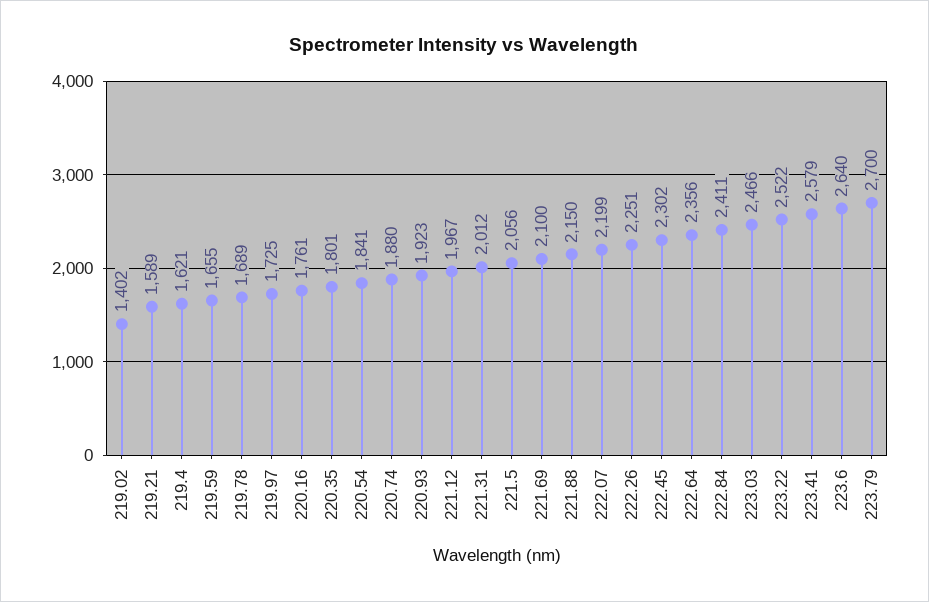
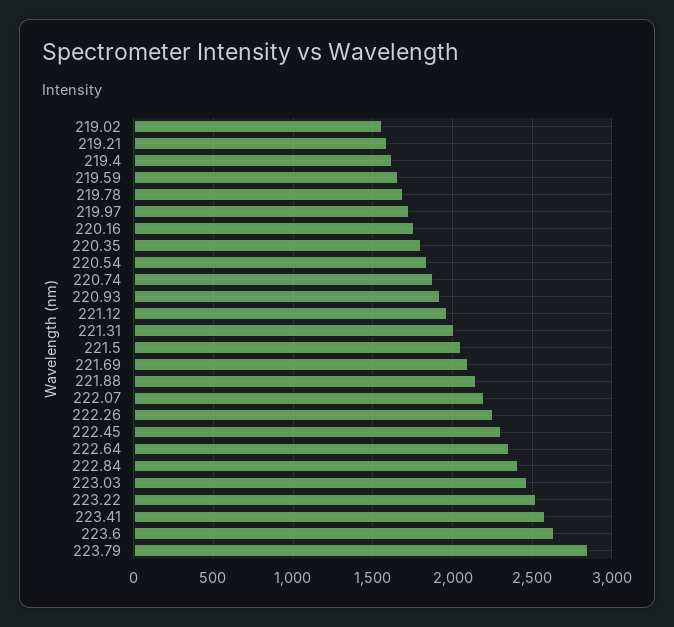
219.02: 1402 -> 1550
223.79: 2700 -> 2850

